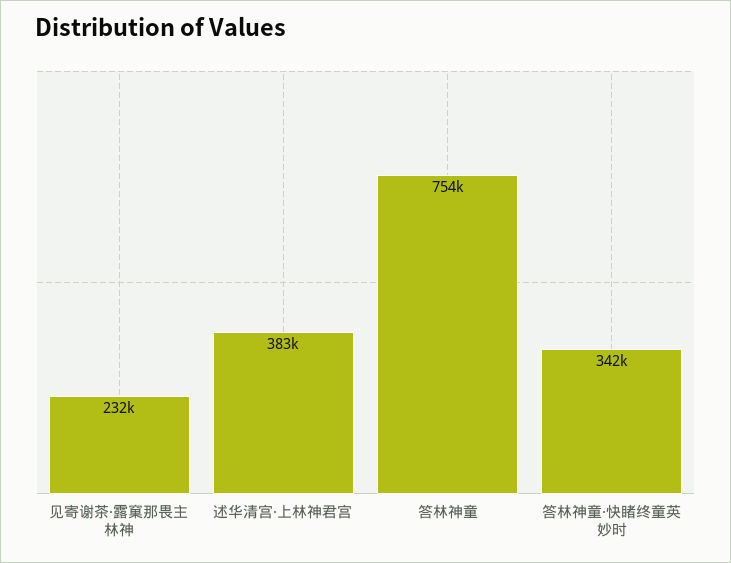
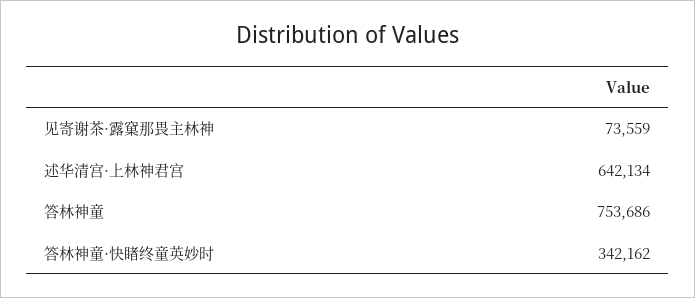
见寄谢茶·露窠那畏主林神: 232000 -> 73559
述华清宫·上林神君宫: 383000 -> 642134

